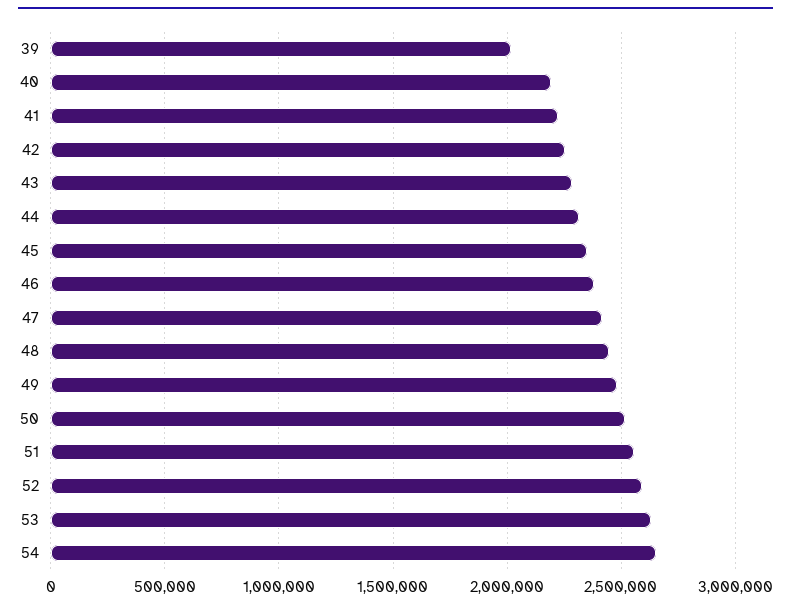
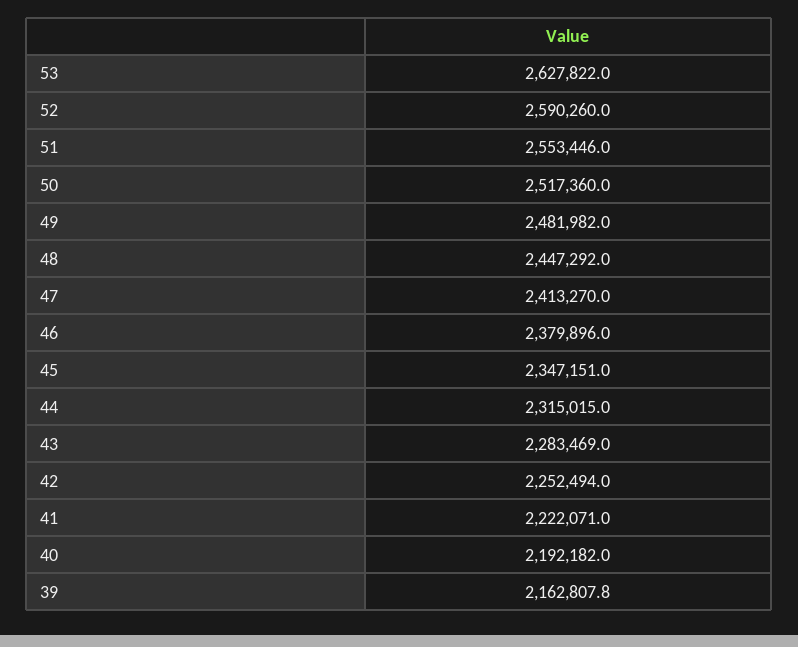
39: 2000000 -> 2162807.8
54: 2650000 -> none

